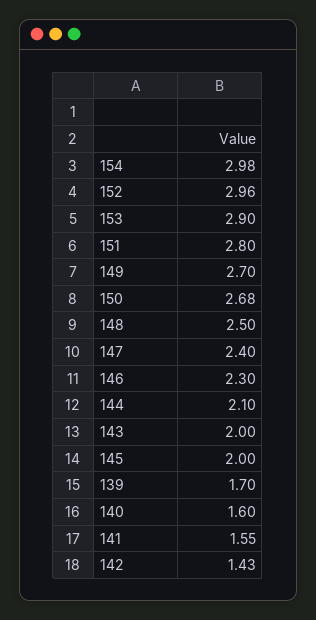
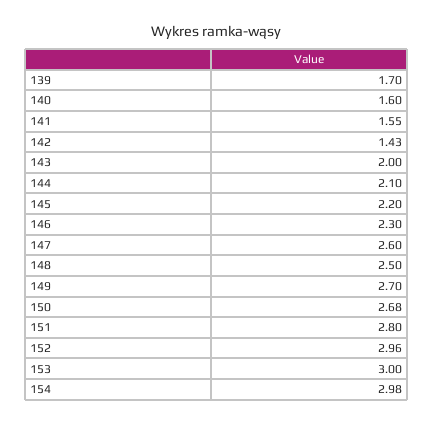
153: 2.9 -> 3
147: 2.4 -> 2.6
145: 2 -> 2.2

